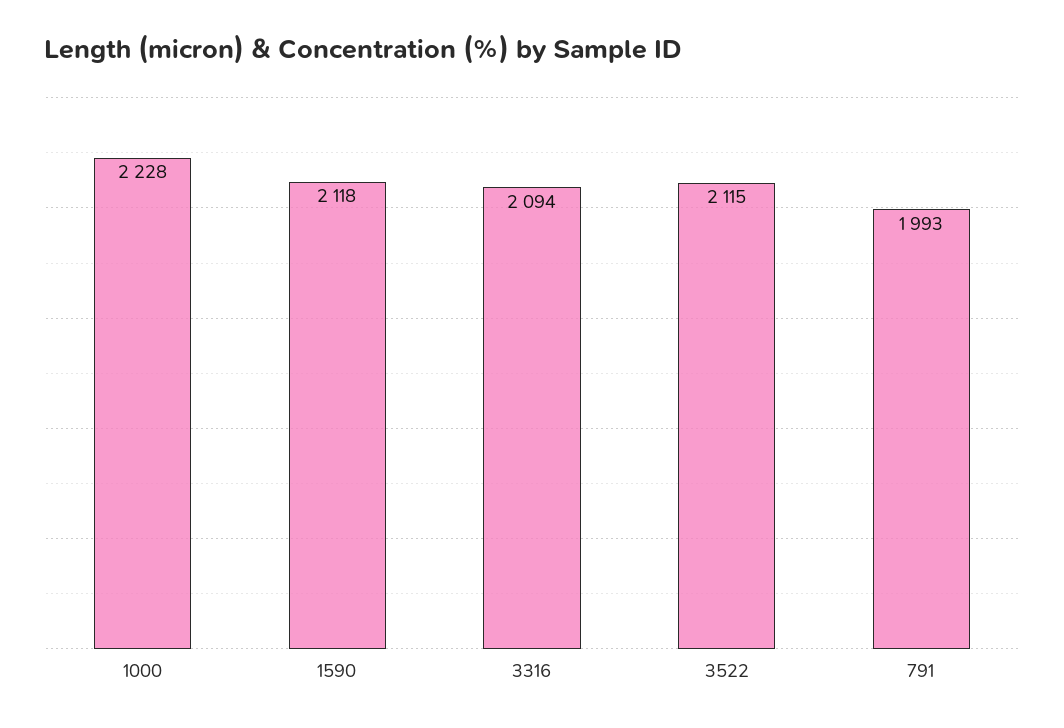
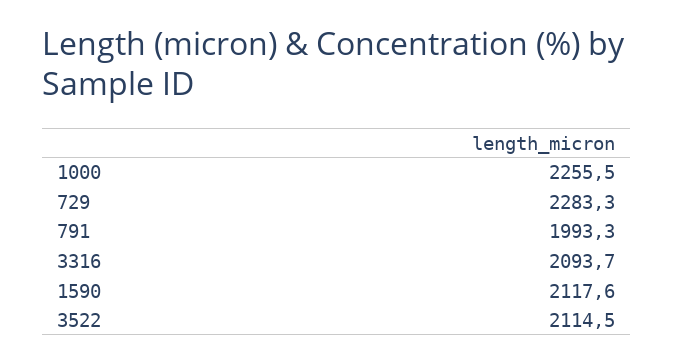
1000: 2228 -> 2255.5
729: none -> 2283.3

